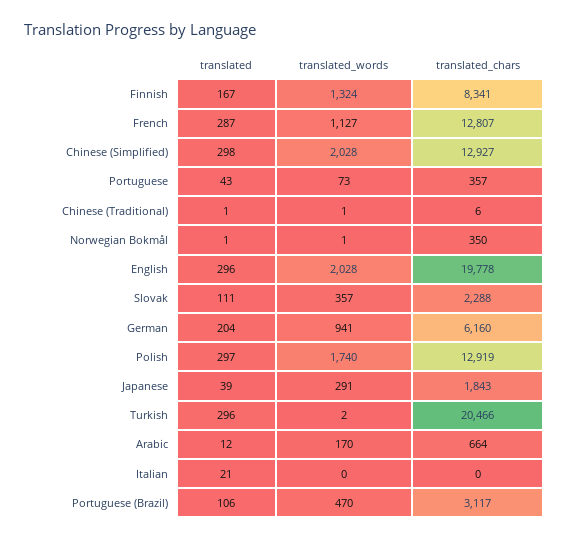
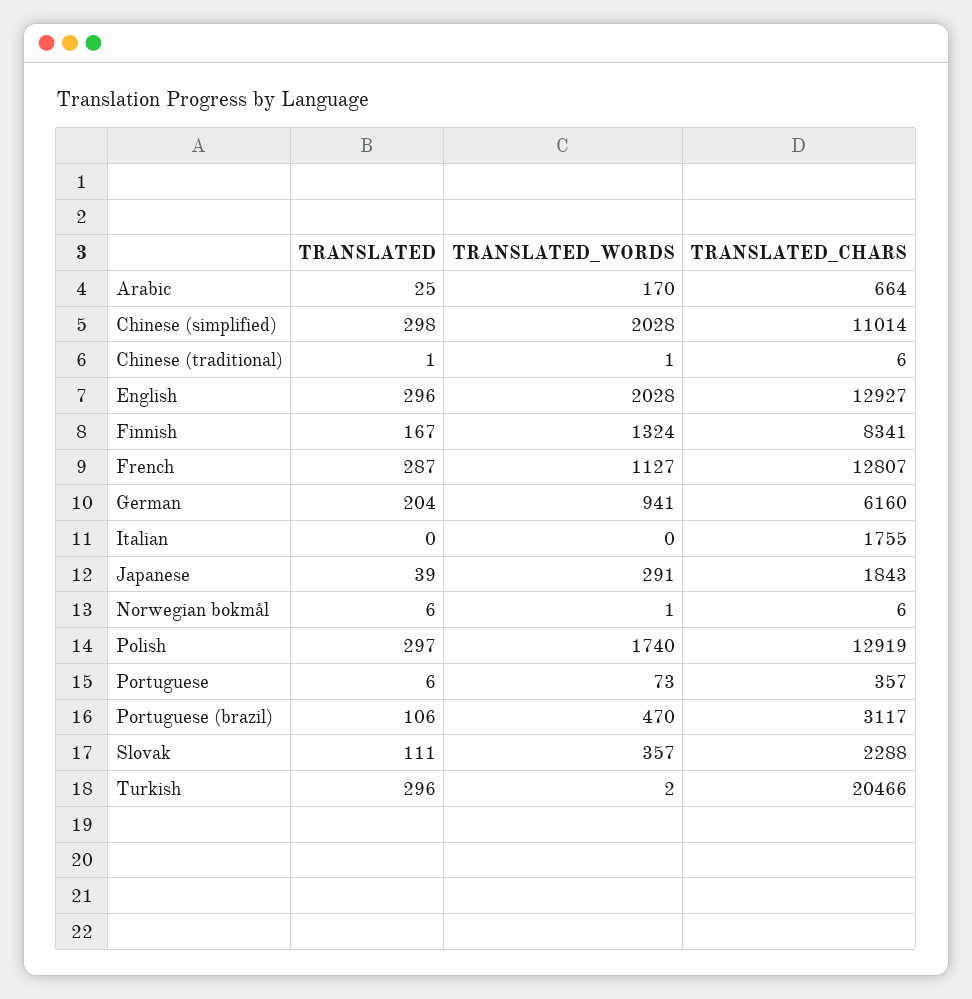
translated_chars, Chinese (Simplified): 12927 -> 11014
translated, Portuguese: 43 -> 6
translated, Norwegian Bokmål: 1 -> 6
translated_chars, Norwegian Bokmål: 350 -> 6
translated_chars, English: 19778 -> 12927
translated, Arabic: 12 -> 25
translated, Italian: 21 -> 0
translated_chars, Italian: 0 -> 1755

